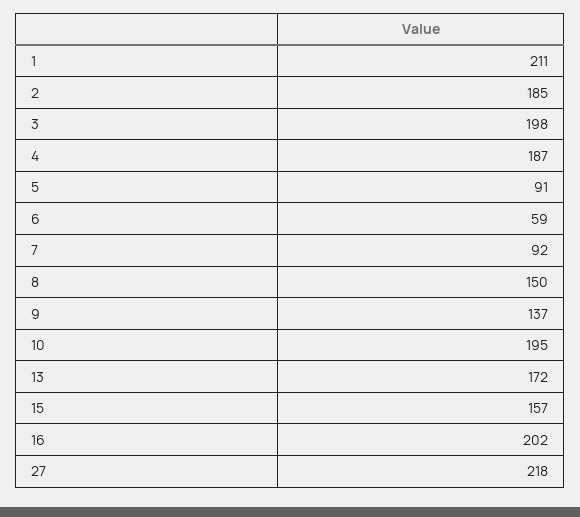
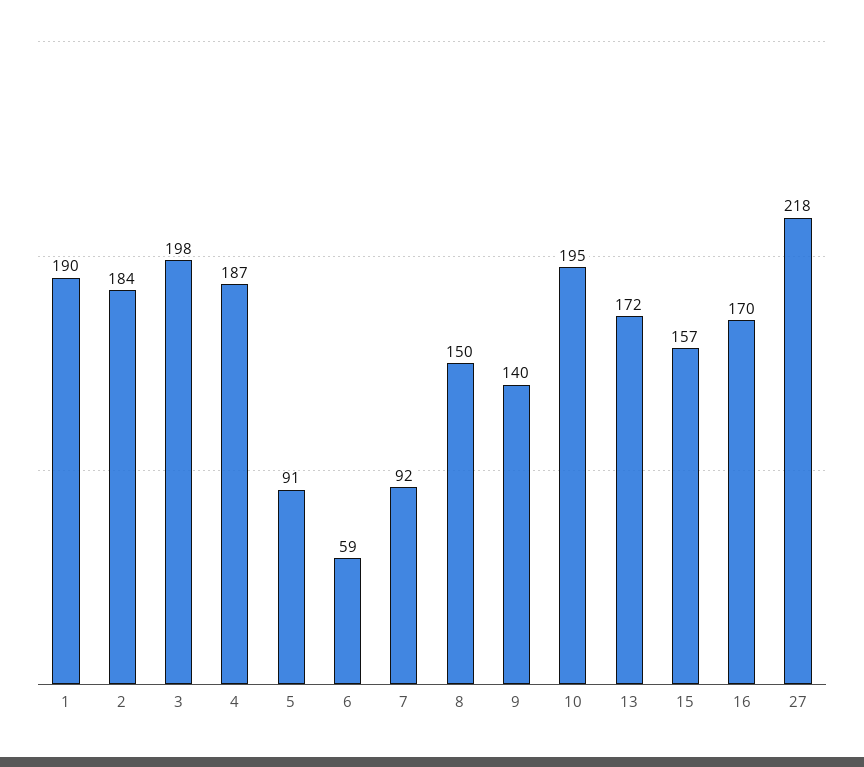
1: 211 -> 190
2: 185 -> 184
9: 137 -> 140
16: 202 -> 170

